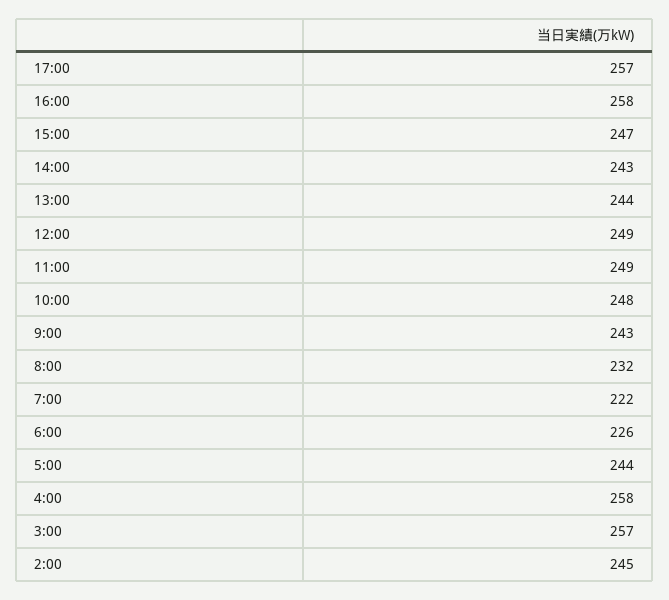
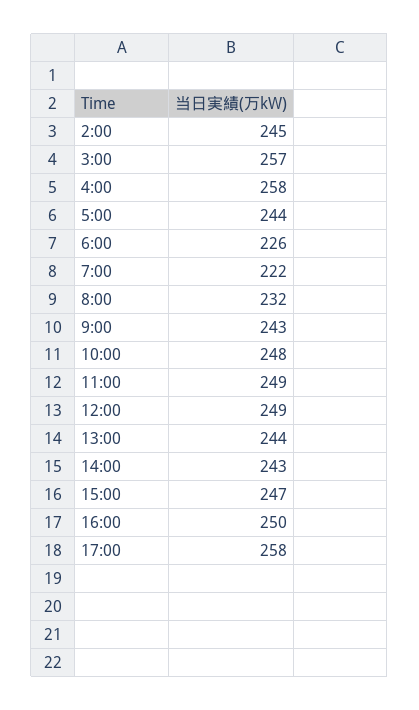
17:00: 257 -> 258
16:00: 258 -> 250

